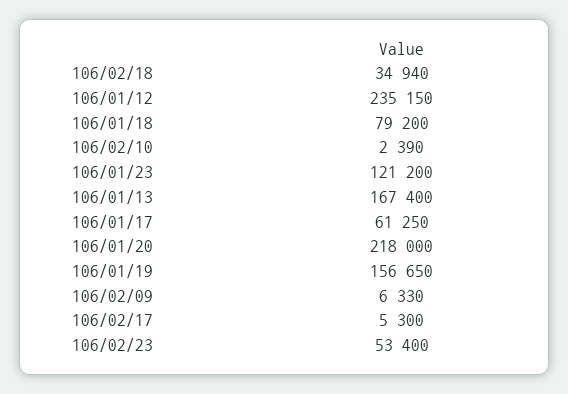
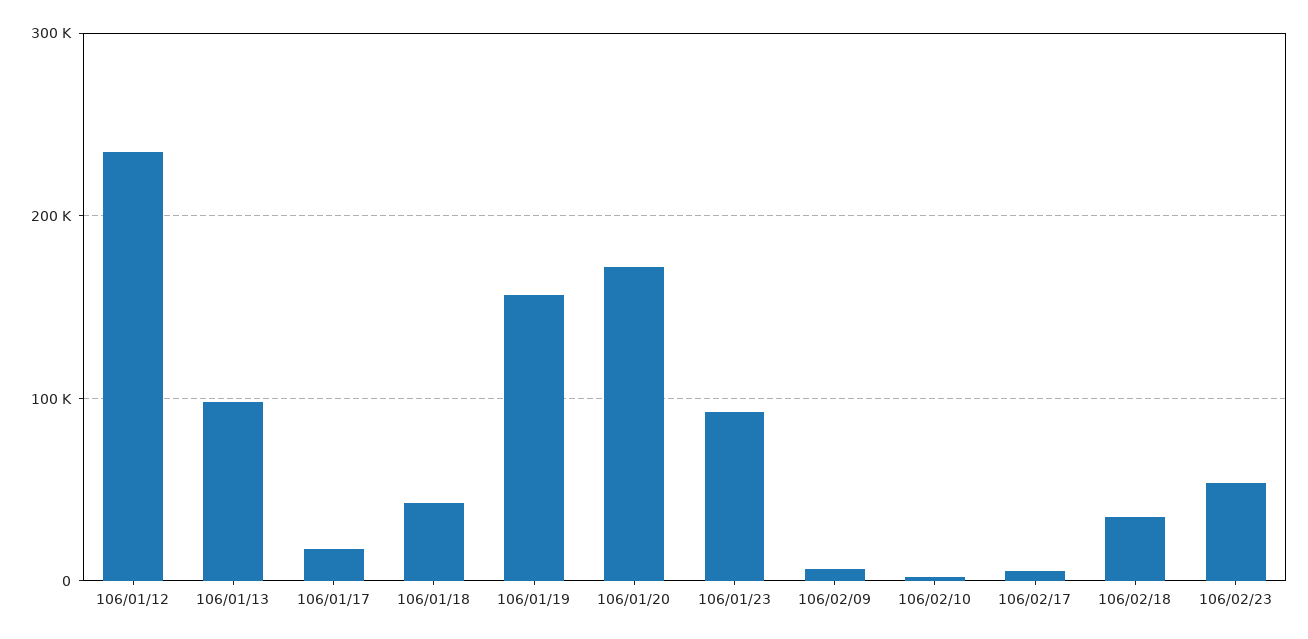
106/01/18: 79200 -> 40000
106/01/23: 121200 -> 90000
106/01/13: 167400 -> 100000
106/01/17: 61250 -> 20000
106/01/20: 218000 -> 170000

